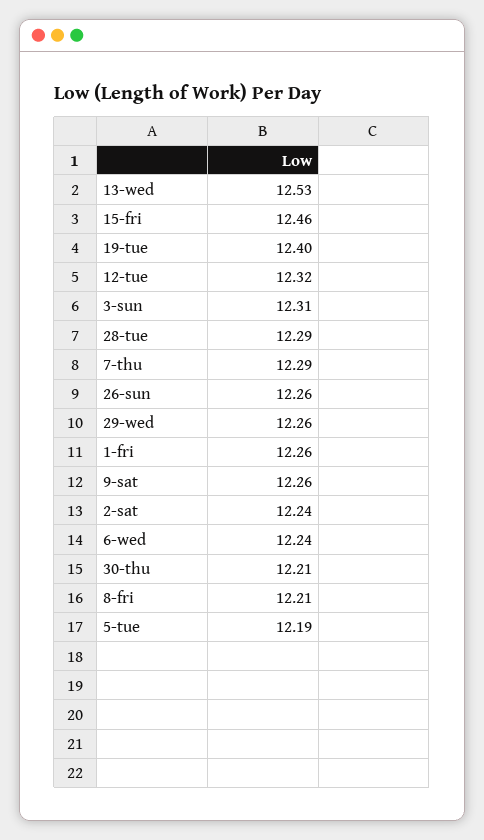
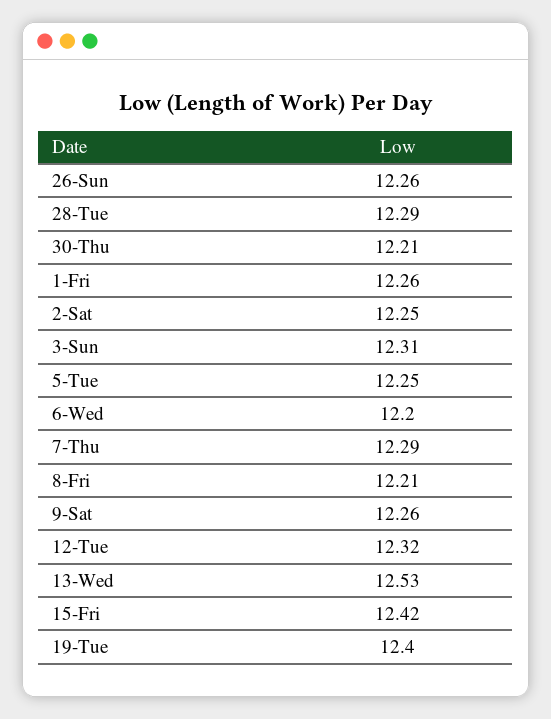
15-fri: 12.46 -> 12.42
29-wed: 12.26 -> none
2-sat: 12.24 -> 12.25
6-wed: 12.24 -> 12.2
5-tue: 12.19 -> 12.25

